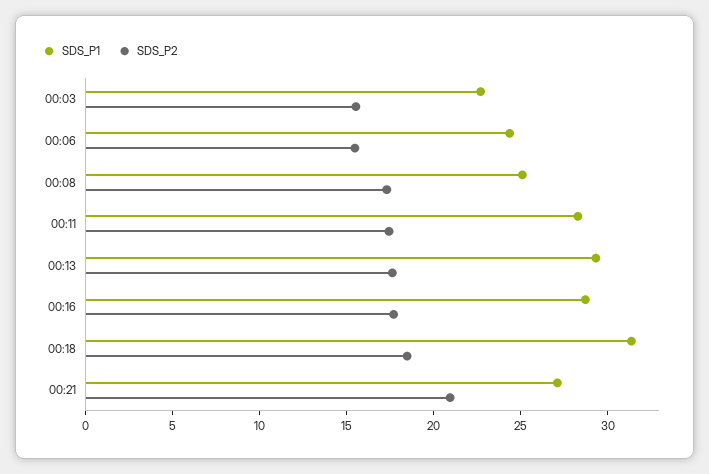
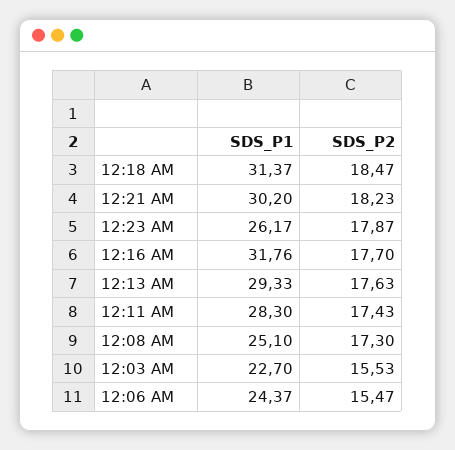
SDS_P1, 00:16: 29 -> 31.76
SDS_P1, 00:21: 27 -> 30.2
SDS_P2, 00:21: 21 -> 18.23
SDS_P1, 12:23 AM: none -> 26.17
SDS_P2, 12:23 AM: none -> 17.87

